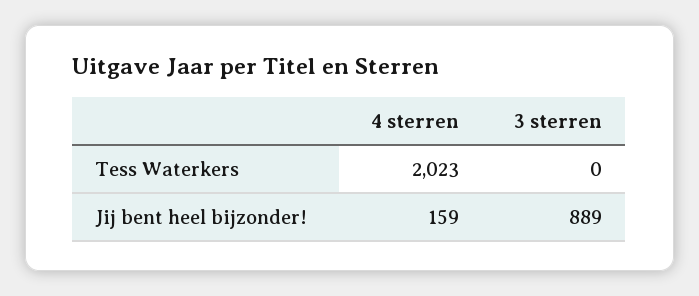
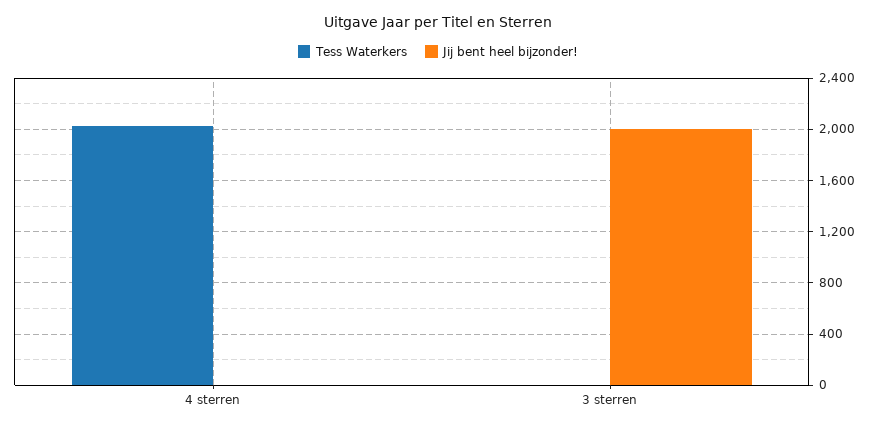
Jij bent heel bijzonder!, 4 sterren: 159 -> 0
Jij bent heel bijzonder!, 3 sterren: 889 -> 2000

